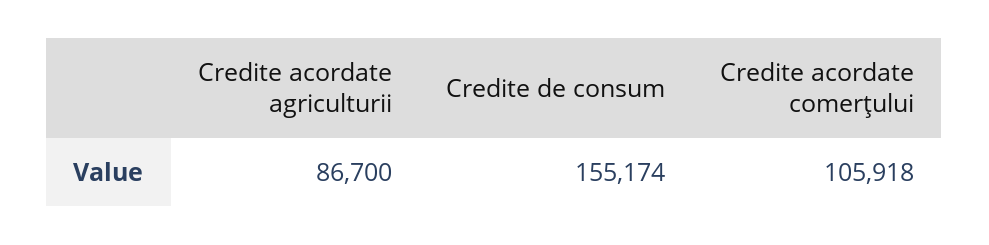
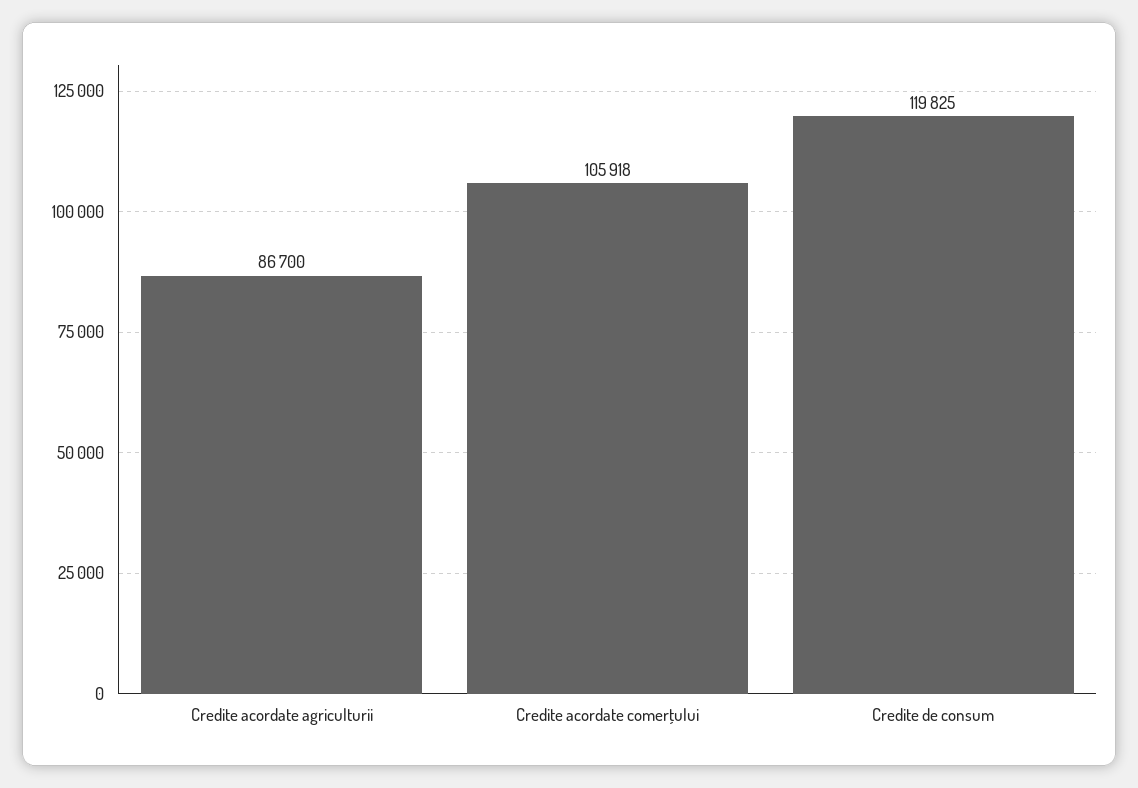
Credite de consum: 155174 -> 119825

